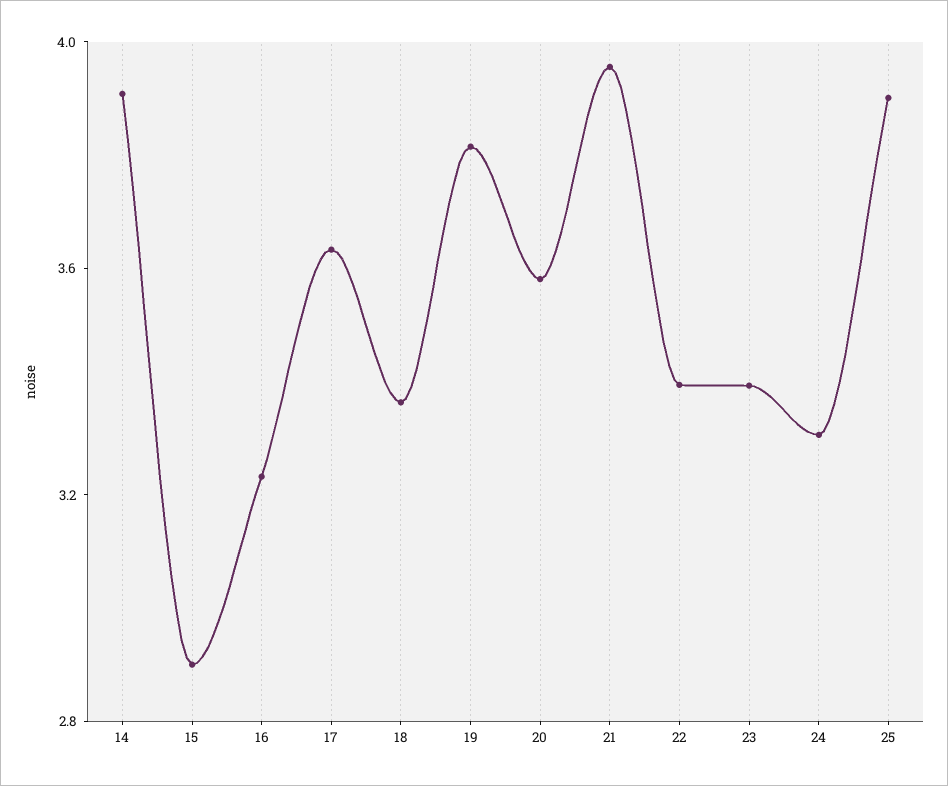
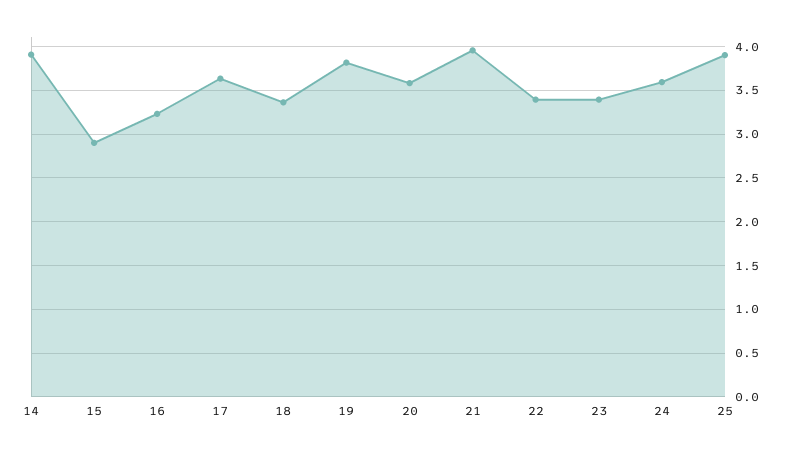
24: 3.3 -> 3.6

